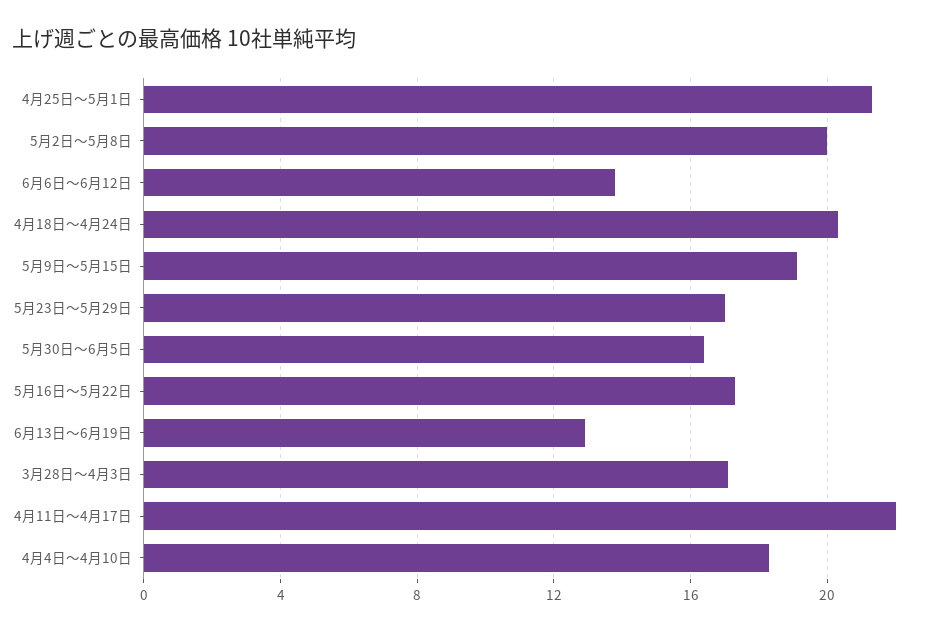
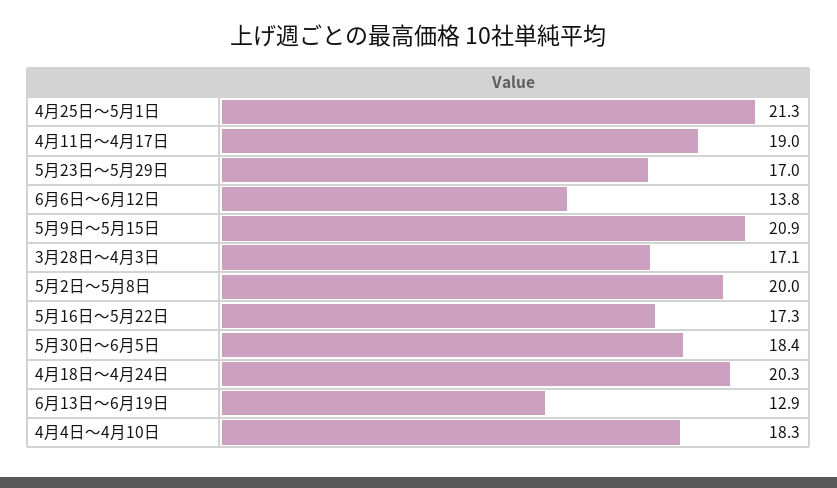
5月9日～5月15日: 19 -> 20.9
5月30日～6月5日: 16.5 -> 18.4
4月11日～4月17日: 22 -> 19

